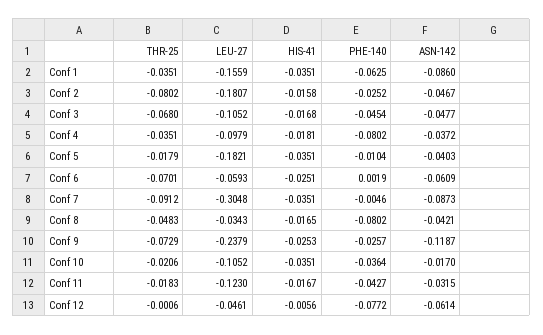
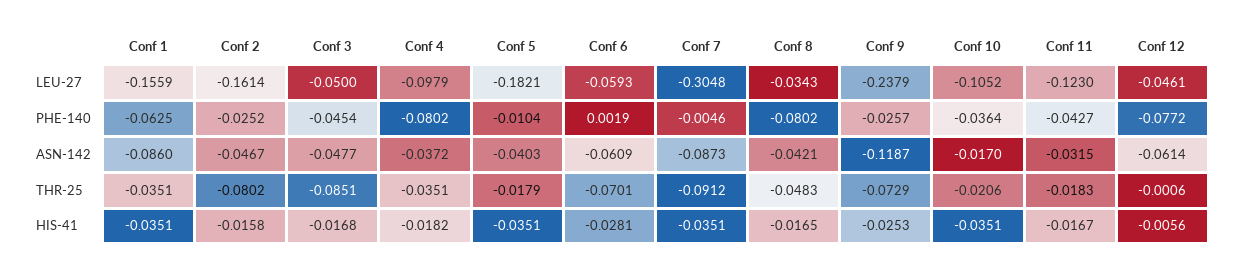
LEU-27, Conf 2: -0.1807 -> -0.1614
THR-25, Conf 3: -0.068 -> -0.0851
LEU-27, Conf 3: -0.1052 -> -0.05
HIS-41, Conf 4: -0.0181 -> -0.0182
HIS-41, Conf 6: -0.0251 -> -0.0281

